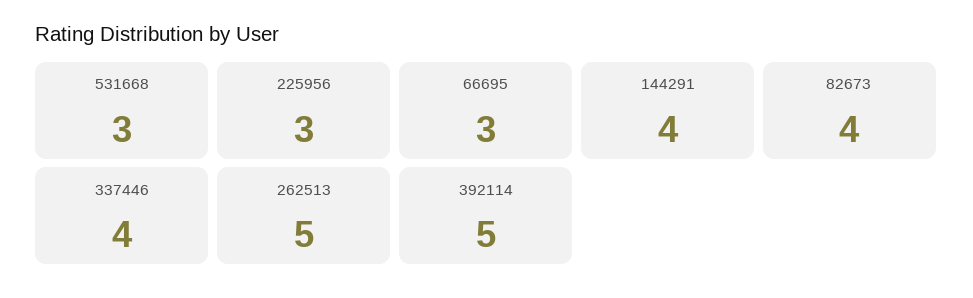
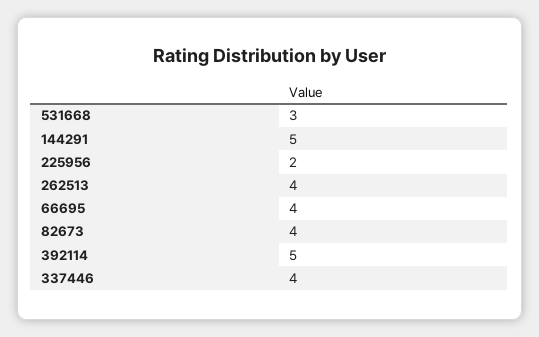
225956: 3 -> 2
66695: 3 -> 4
144291: 4 -> 5
262513: 5 -> 4

